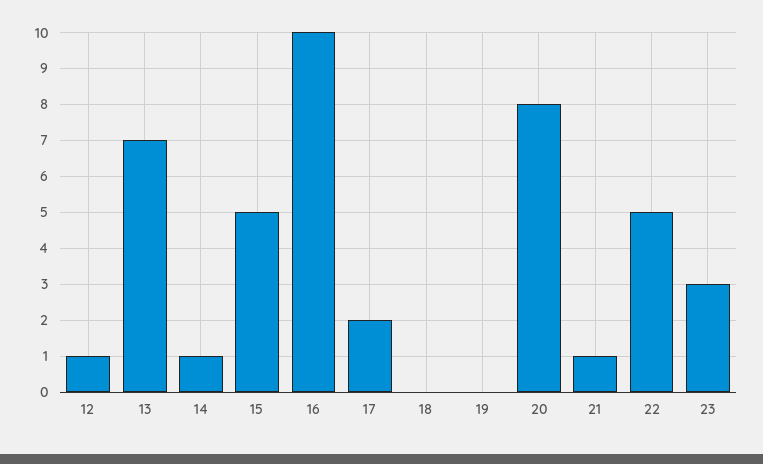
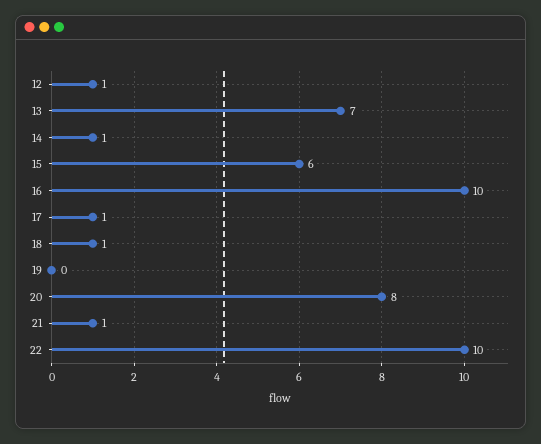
15: 5 -> 6
17: 2 -> 1
18: 0 -> 1
22: 5 -> 10
23: 3 -> none

